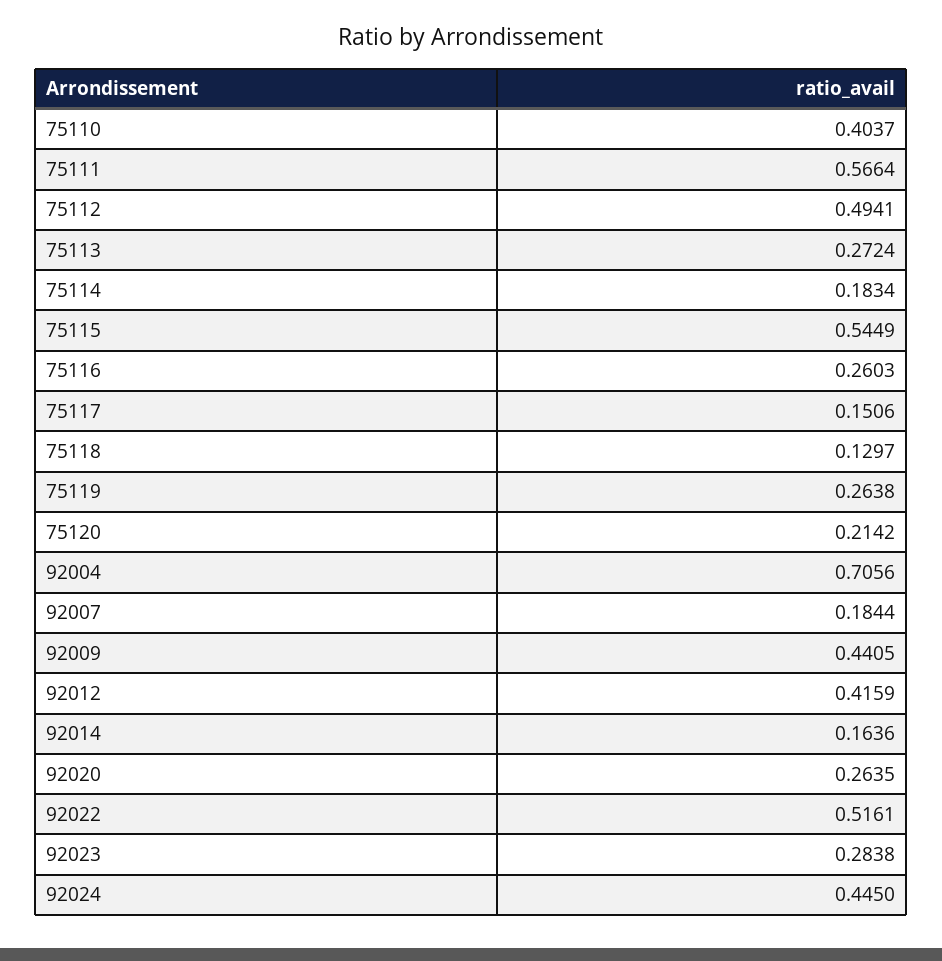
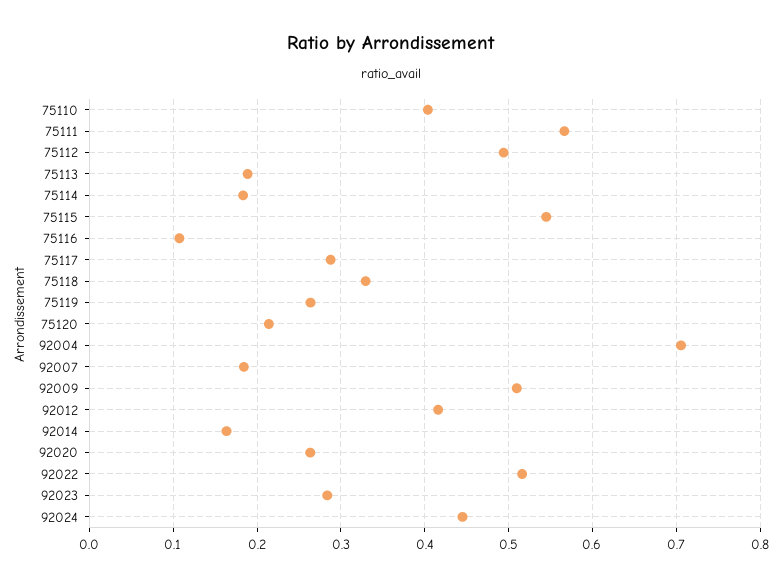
75113: 0.2724 -> 0.19
75116: 0.2603 -> 0.11
75117: 0.1506 -> 0.29
75118: 0.1297 -> 0.33
92009: 0.4405 -> 0.51

